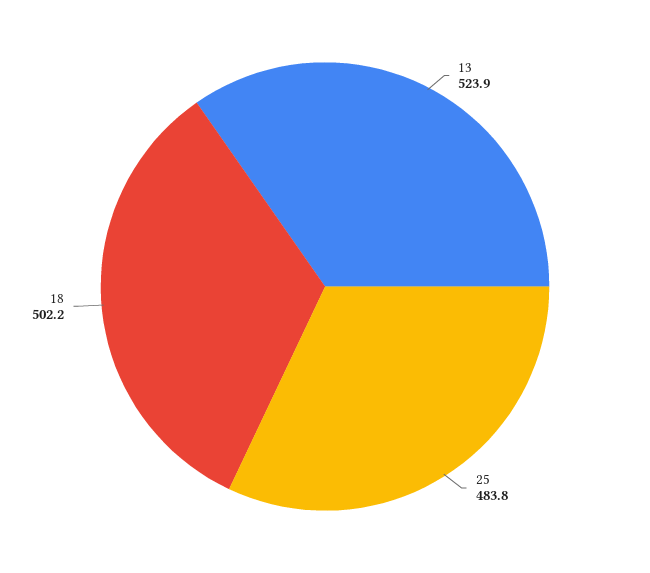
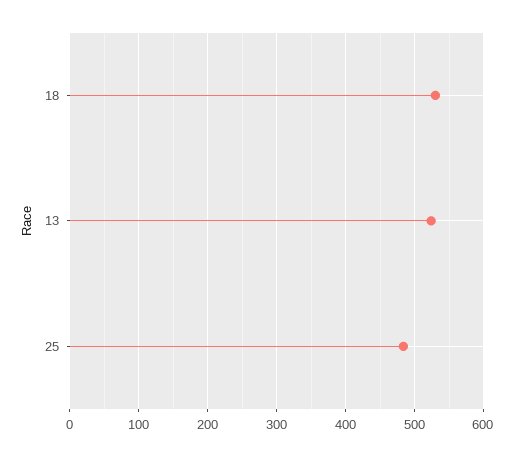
18: 502.2 -> 530

